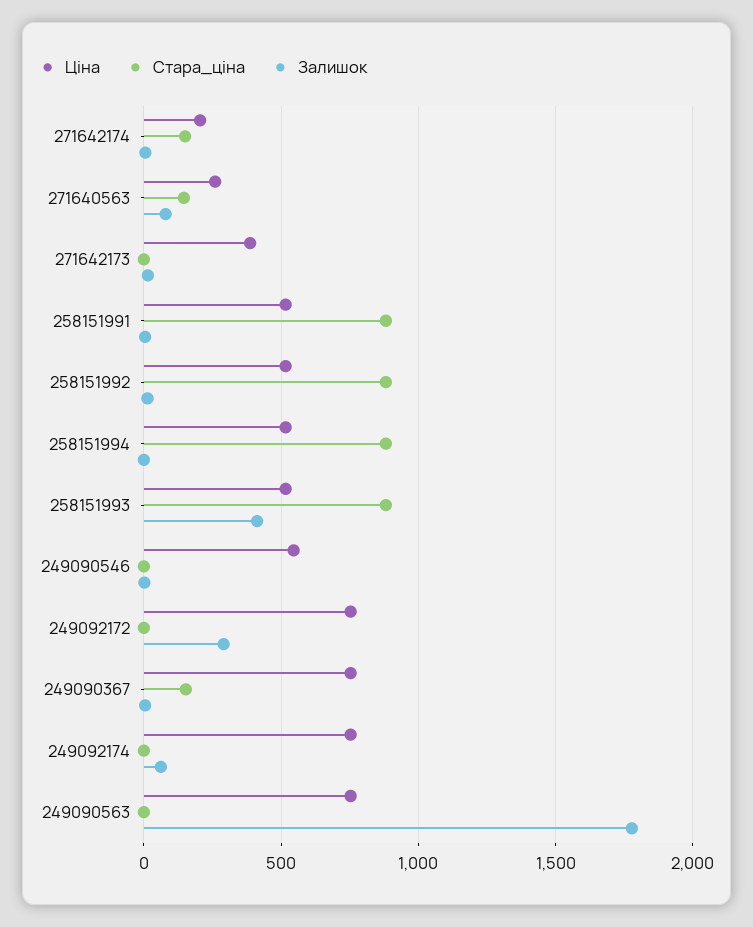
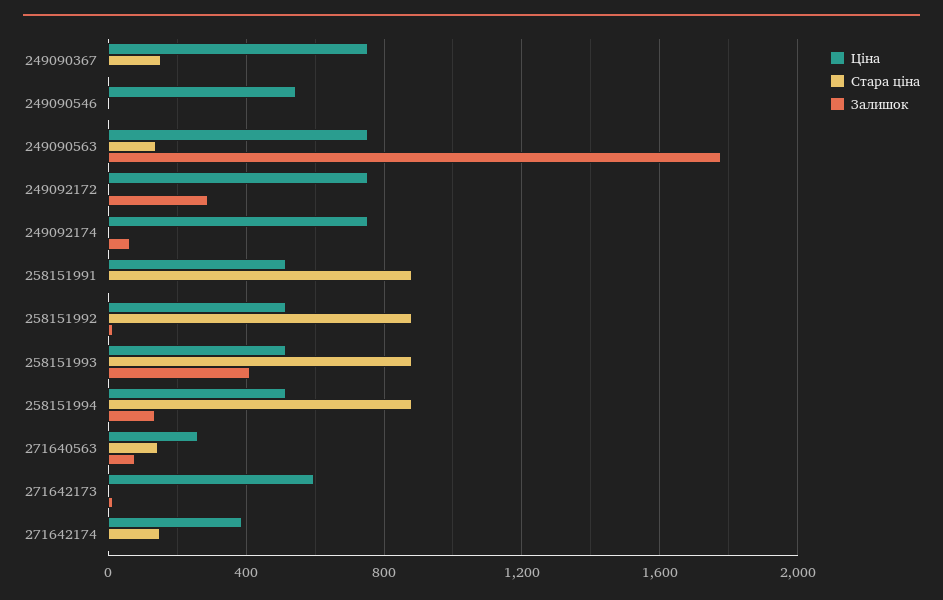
Ціна, 271642174: 200 -> 400
Ціна, 271642173: 400 -> 600
Залишок, 258151994: 0 -> 150
Стара_ціна, 249090563: 0 -> 150

